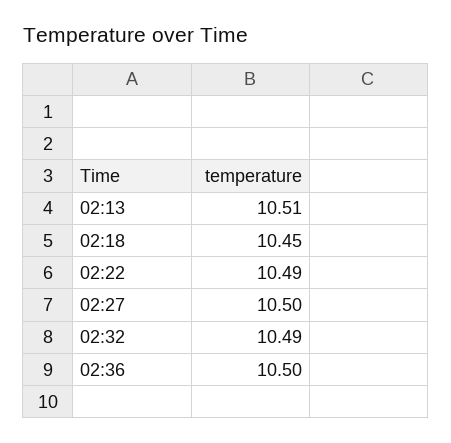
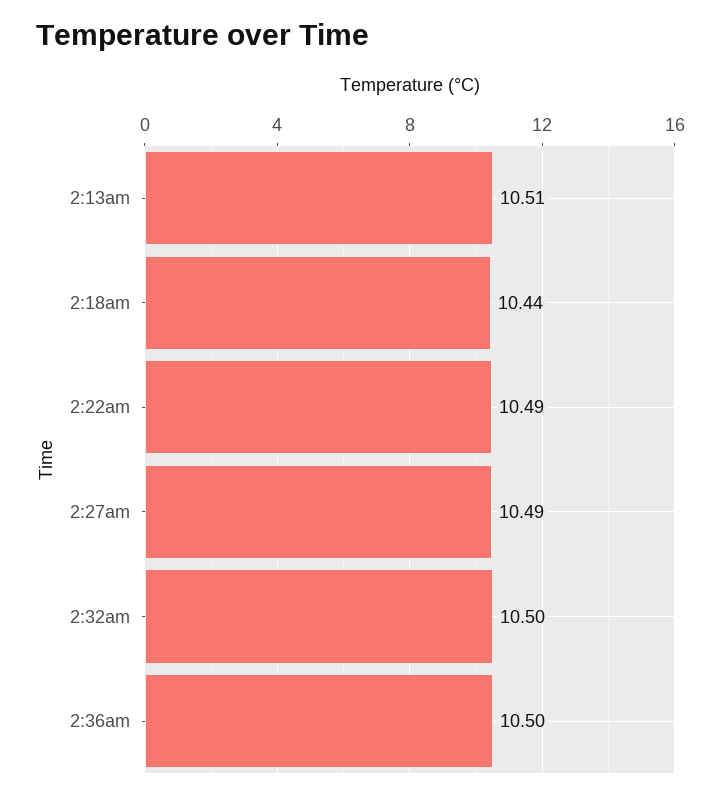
02:18: 10.45 -> 10.44
02:27: 10.5 -> 10.49
02:32: 10.49 -> 10.5

